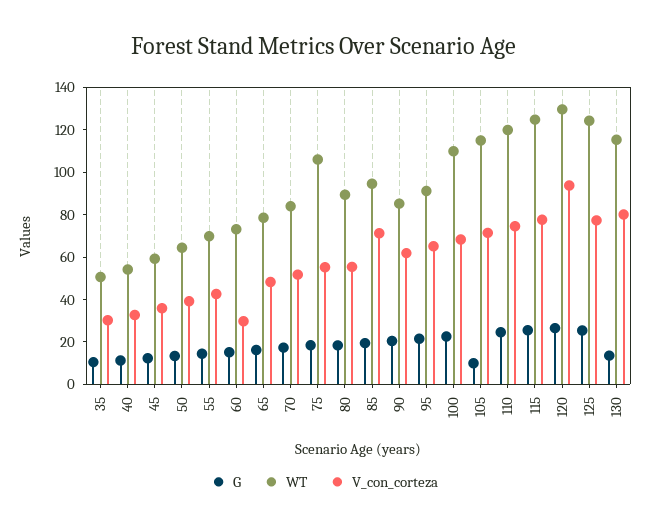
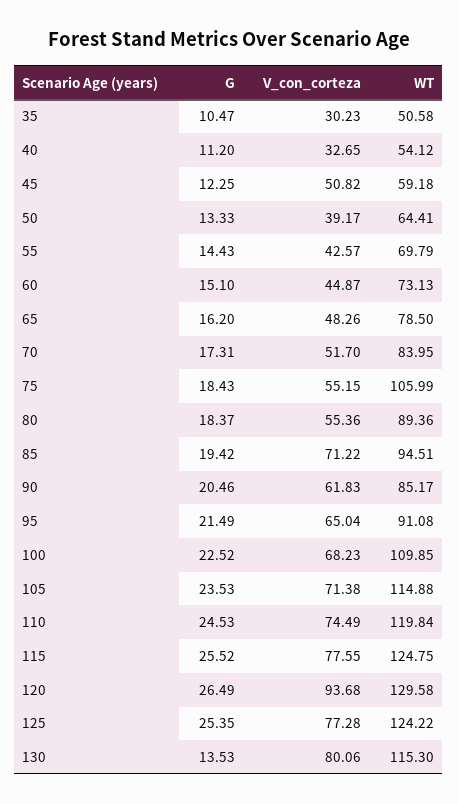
V_con_corteza, 45: 35 -> 50.82
V_con_corteza, 60: 30 -> 44.87
G, 105: 10 -> 23.53

